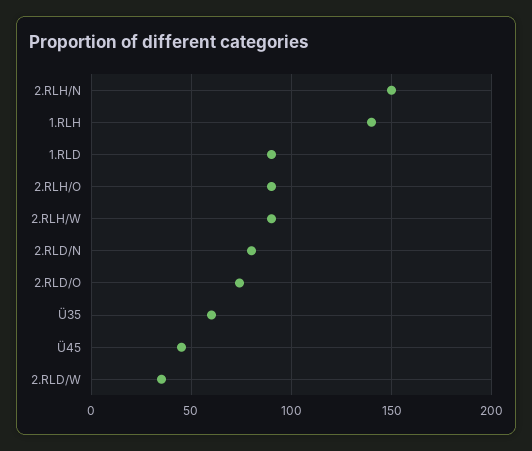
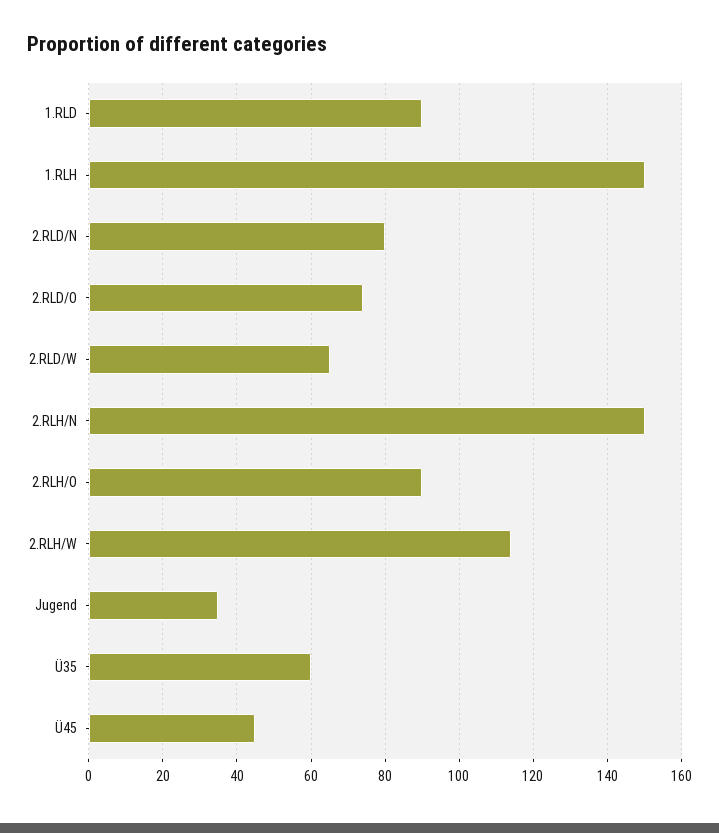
1.RLH: 140 -> 150
2.RLH/W: 90 -> 115
2.RLD/W: 35 -> 65
Jugend: none -> 35

